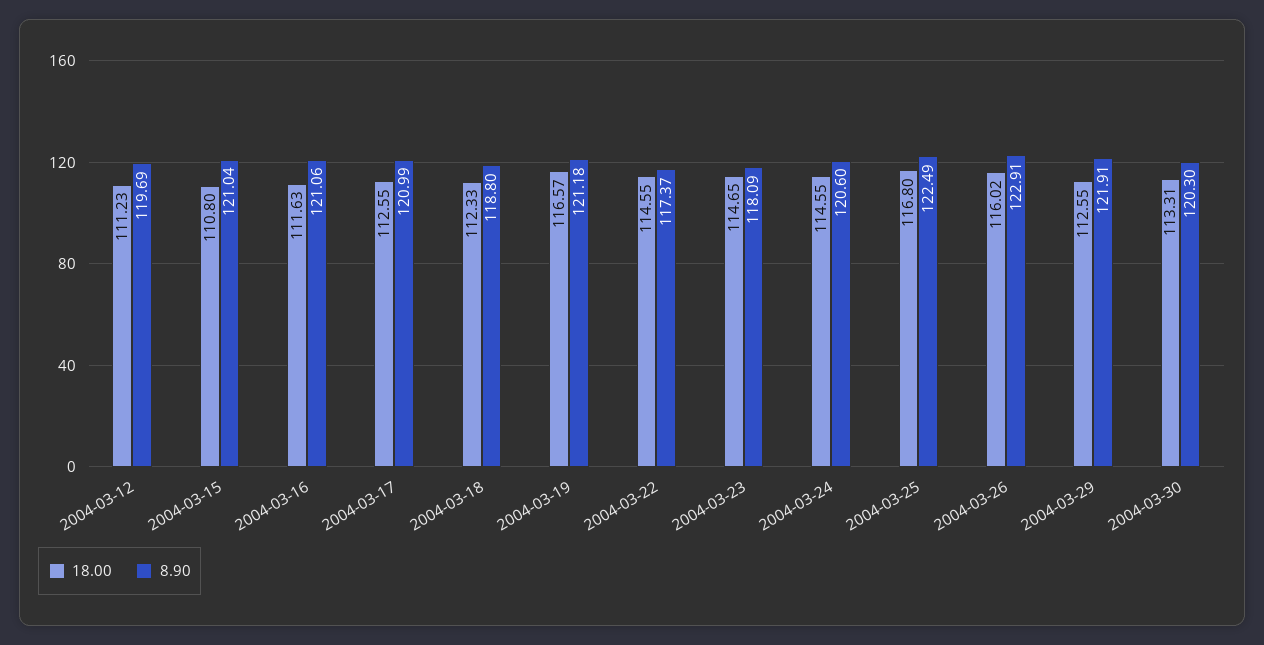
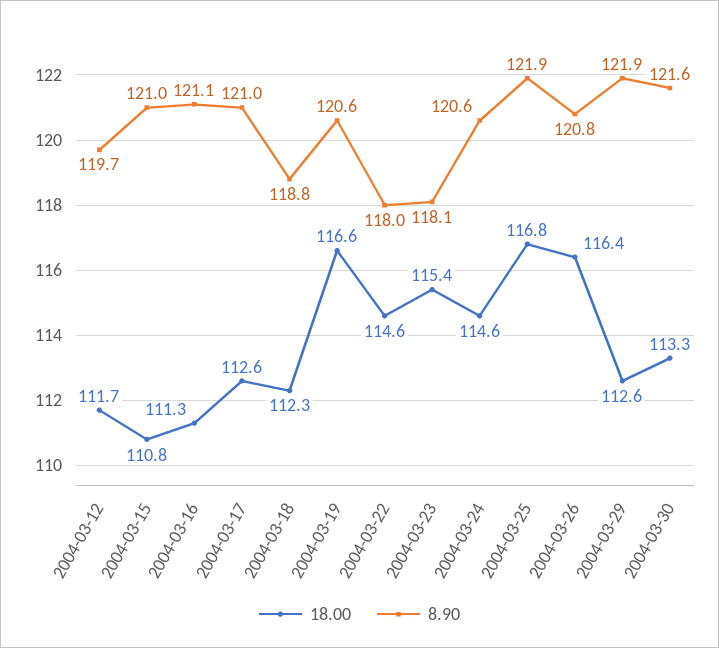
18.00, 2004-03-12: 111.23 -> 111.7
18.00, 2004-03-16: 111.63 -> 111.3
8.90, 2004-03-19: 121.18 -> 120.6
8.90, 2004-03-22: 117.37 -> 118
18.00, 2004-03-23: 114.65 -> 115.4
8.90, 2004-03-25: 122.49 -> 121.9
18.00, 2004-03-26: 116.02 -> 116.4
8.90, 2004-03-26: 122.91 -> 120.8
8.90, 2004-03-30: 120.3 -> 121.6

